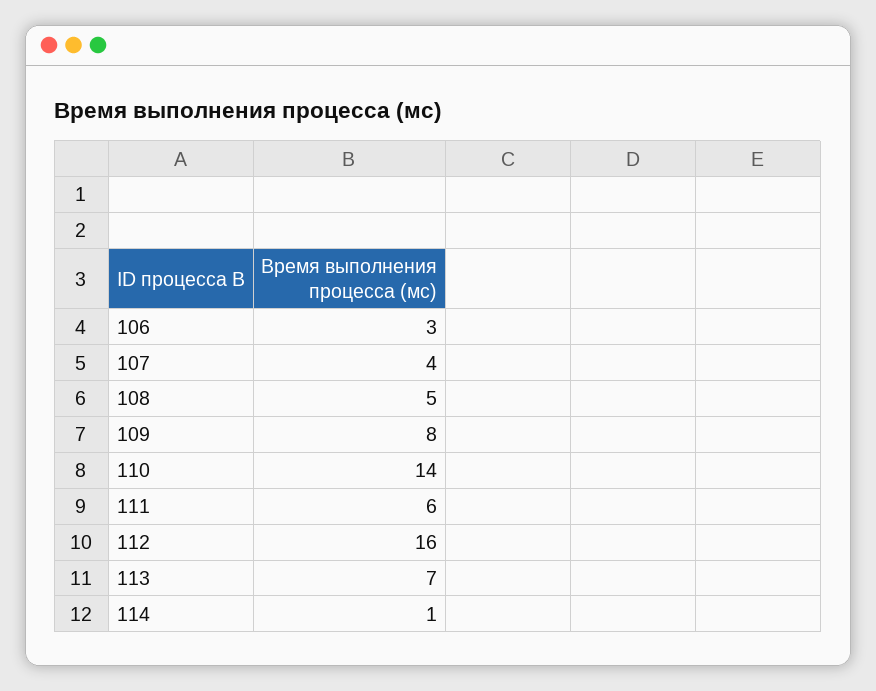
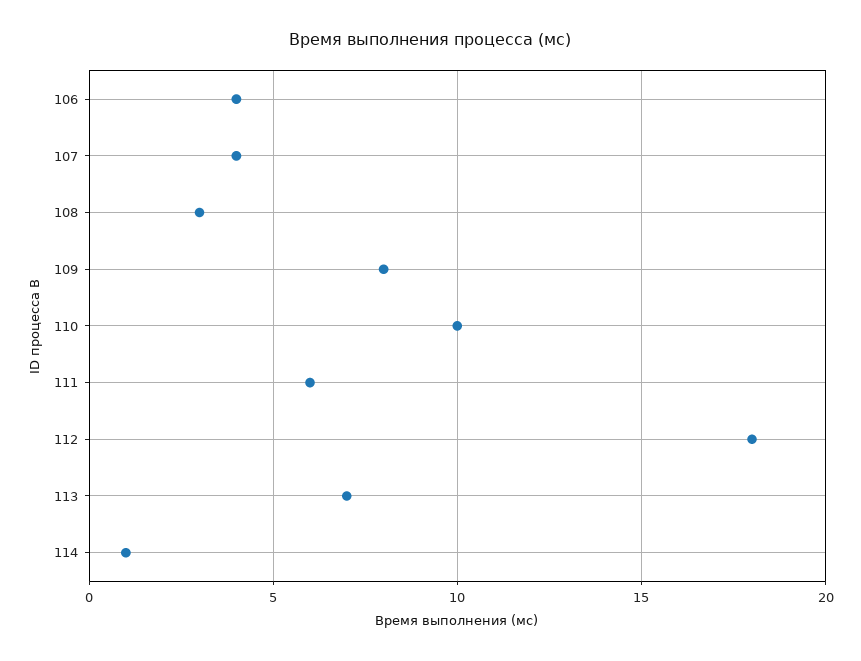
106: 3 -> 4
108: 5 -> 3
110: 14 -> 10
112: 16 -> 18

